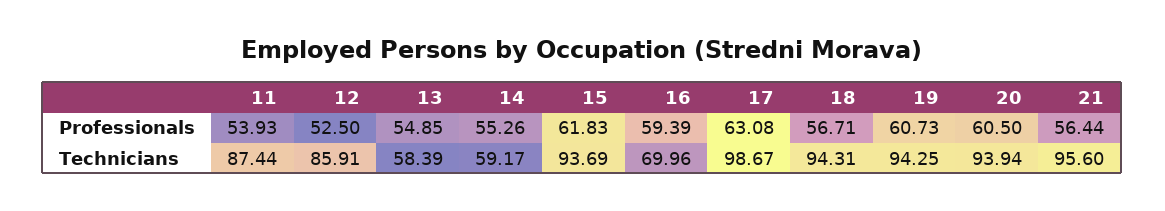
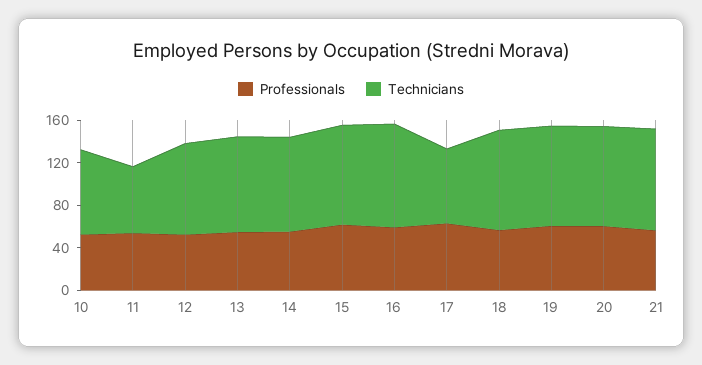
Technicians, 11: 87.44 -> 60
Technicians, 13: 58.39 -> 90
Technicians, 14: 59.17 -> 90
Technicians, 16: 69.96 -> 100
Technicians, 17: 98.67 -> 70
Professionals, 10: none -> 50
Technicians, 10: none -> 80

